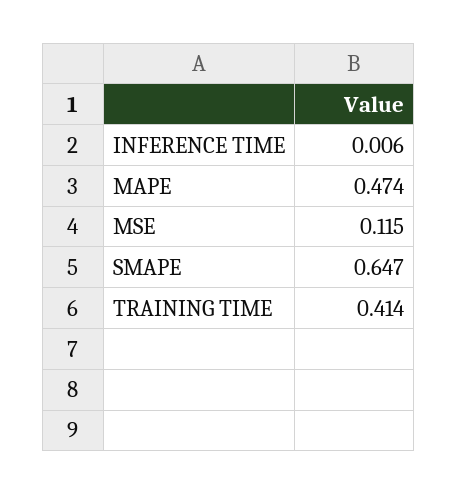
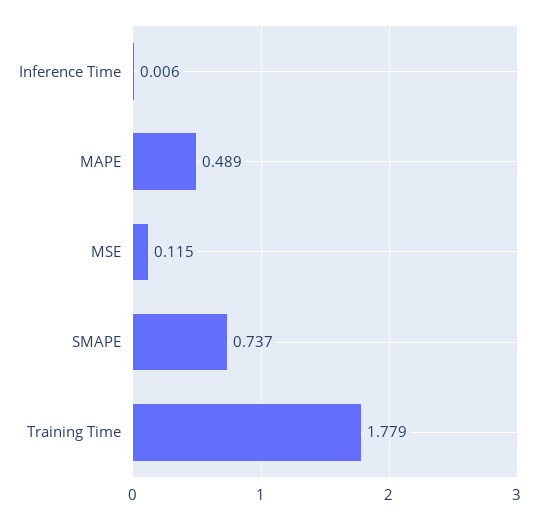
MAPE: 0.474 -> 0.489
SMAPE: 0.647 -> 0.737
TRAINING TIME: 0.414 -> 1.779

